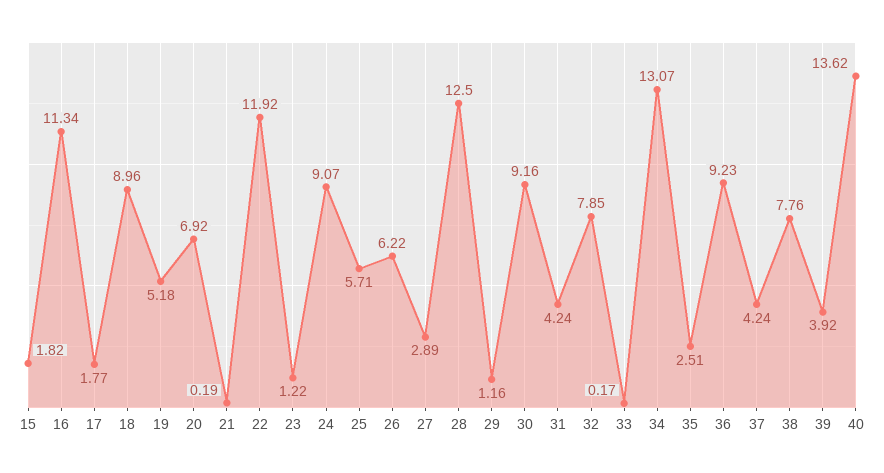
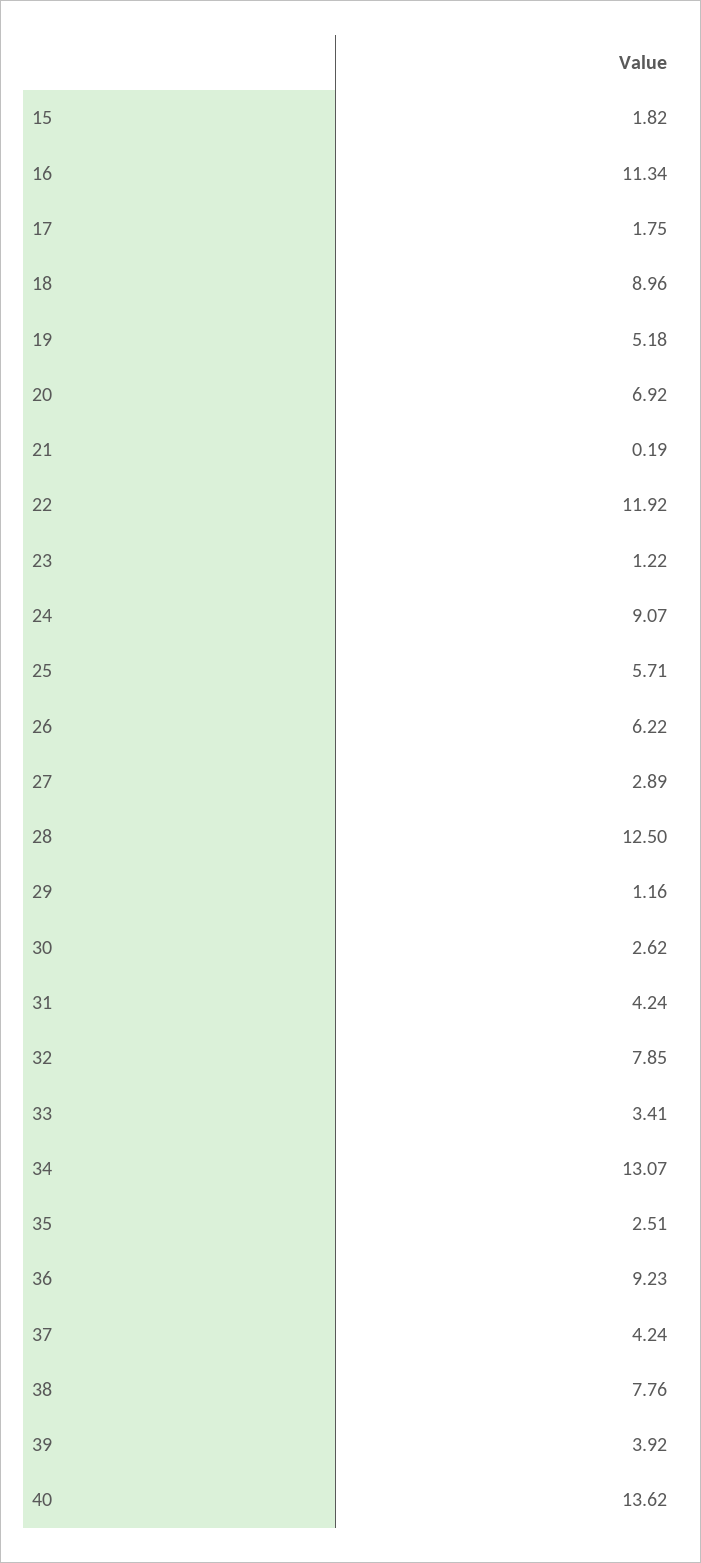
17: 1.77 -> 1.75
30: 9.16 -> 2.62
33: 0.17 -> 3.41

